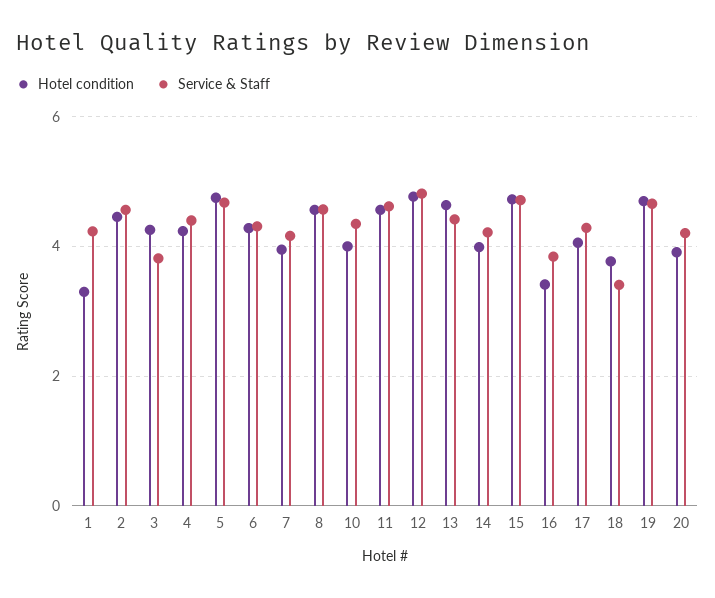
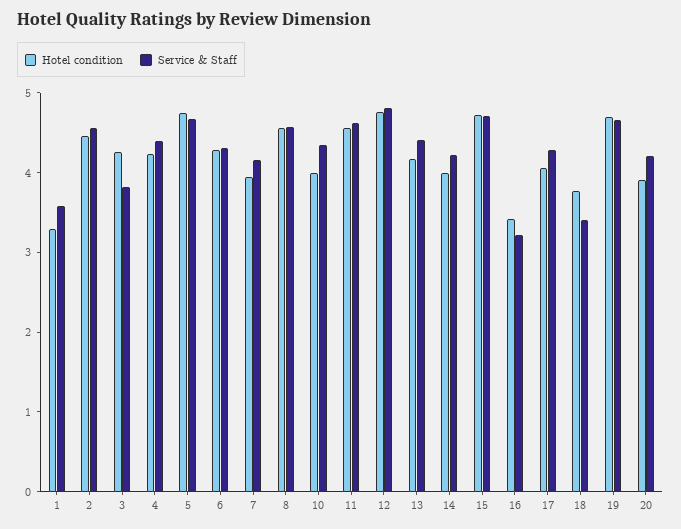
Service & Staff, 1: 4.2 -> 3.6
Hotel condition, 13: 4.6 -> 4.2
Service & Staff, 16: 3.8 -> 3.2

